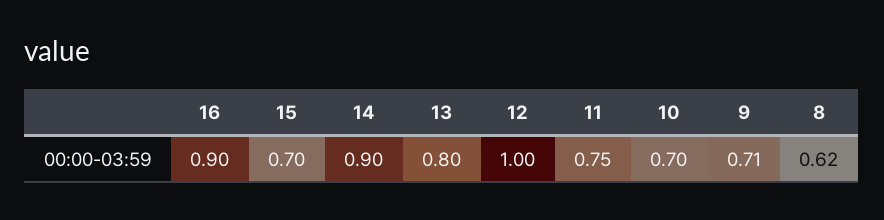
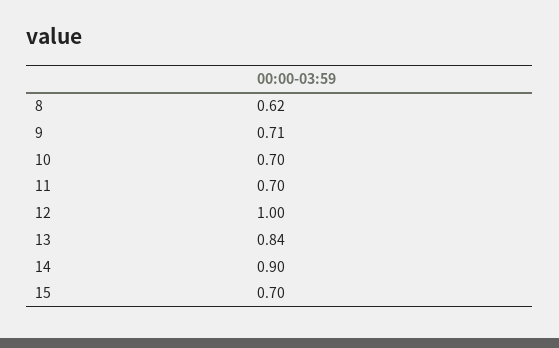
16: 0.9 -> none
13: 0.8 -> 0.84
11: 0.75 -> 0.7

